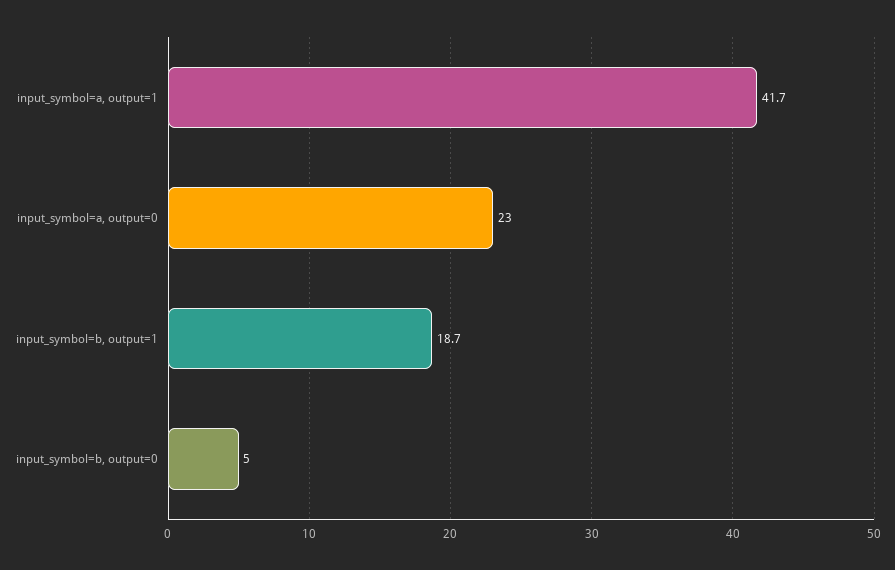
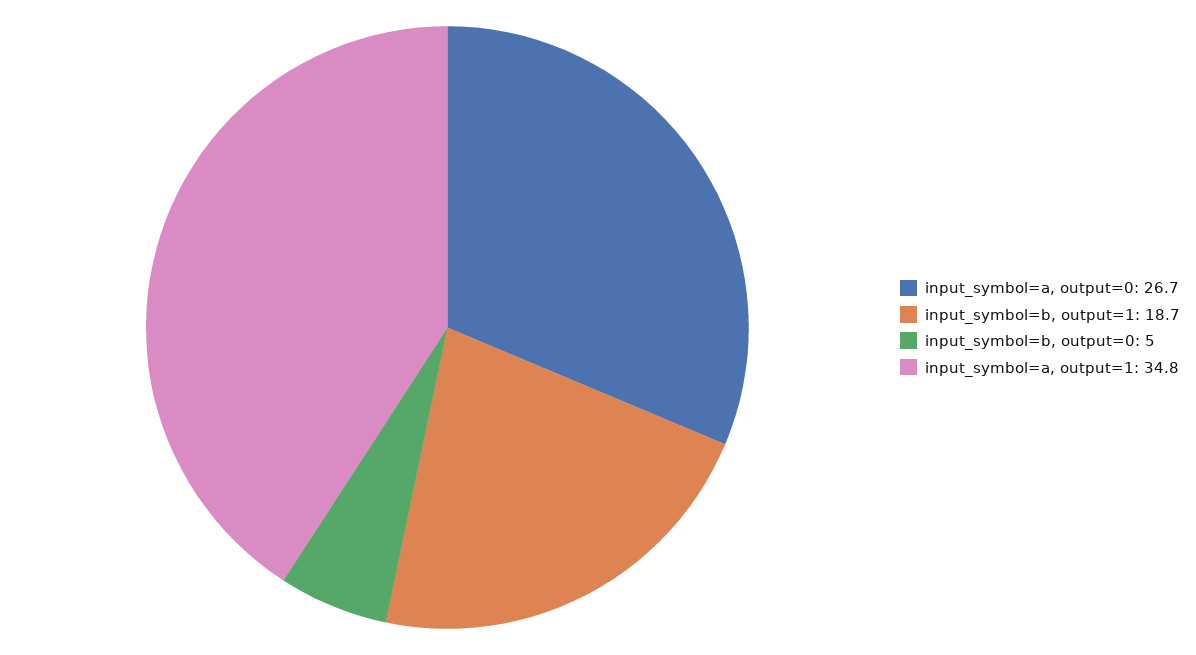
input_symbol=a, output=1: 41.7 -> 34.8
input_symbol=a, output=0: 23 -> 26.7

